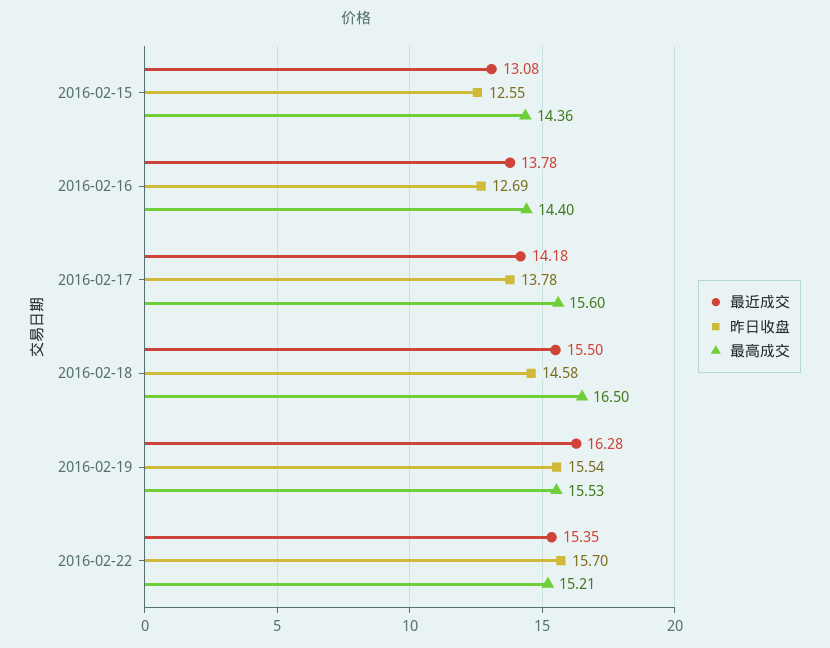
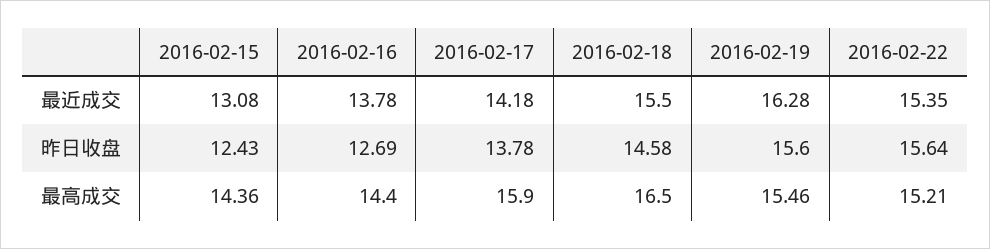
昨日收盘, 2016-02-15: 12.55 -> 12.43
最高成交, 2016-02-17: 15.6 -> 15.9
昨日收盘, 2016-02-19: 15.54 -> 15.6
最高成交, 2016-02-19: 15.53 -> 15.46
昨日收盘, 2016-02-22: 15.7 -> 15.64

